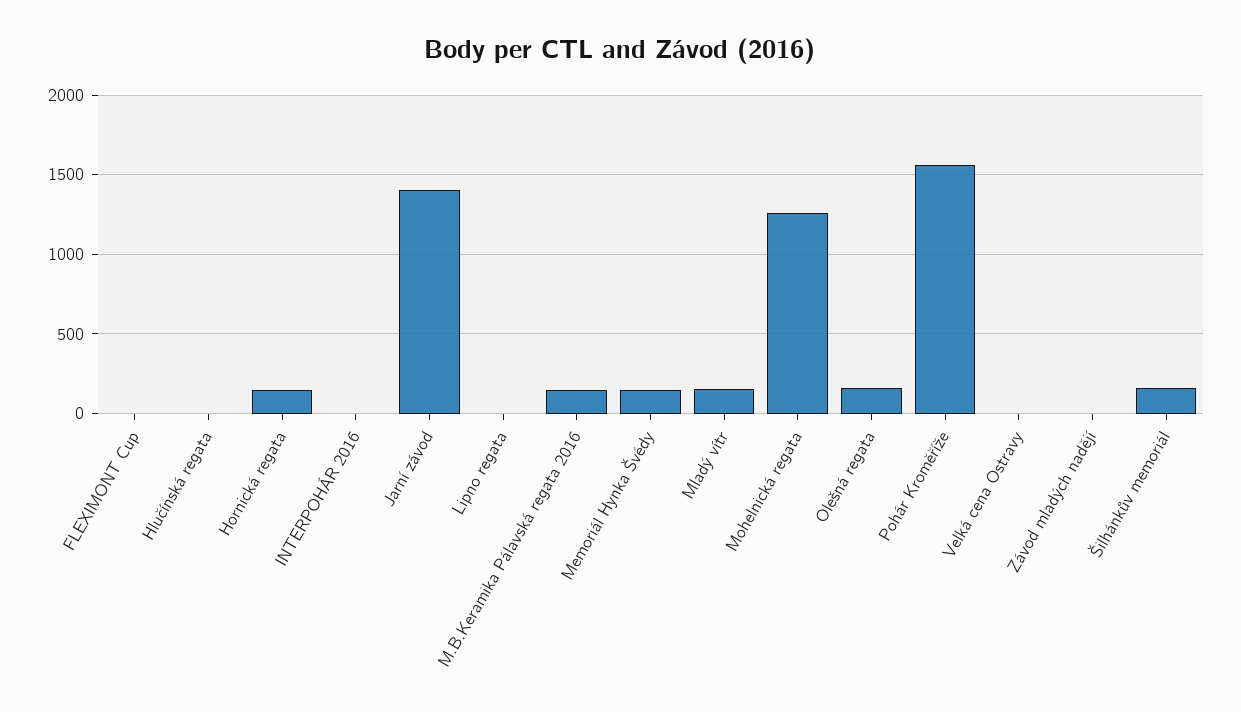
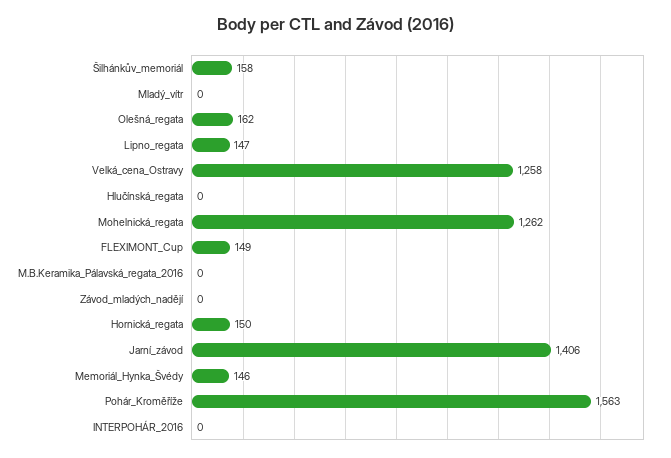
FLEXIMONT Cup: 0 -> 149
Lipno regata: 0 -> 147
M.B.Keramika Pálavská regata 2016: 150 -> 0
Mladý vítr: 150 -> 0
Velká cena Ostravy: 0 -> 1258

